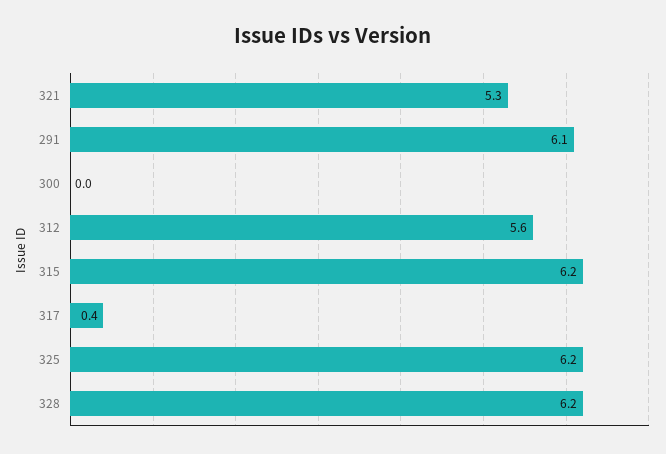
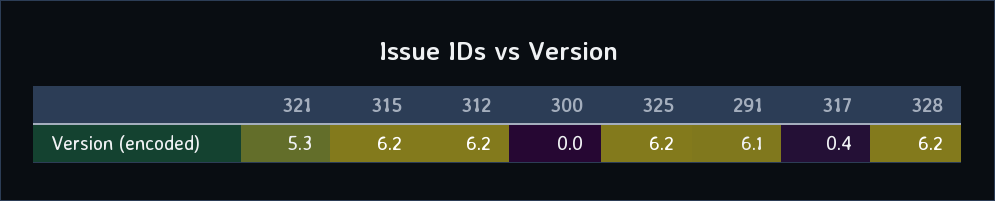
312: 5.6 -> 6.2

